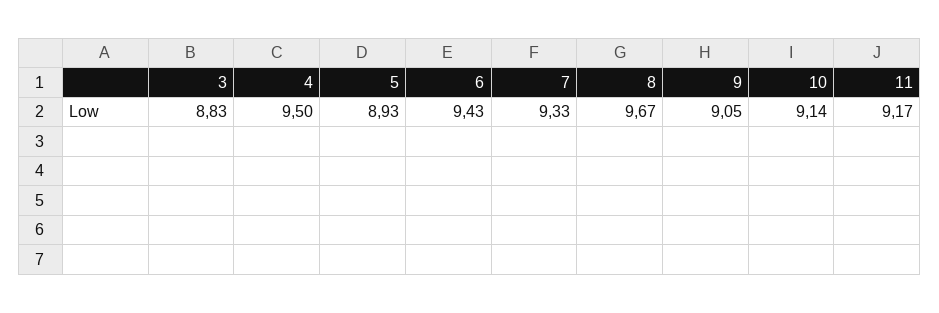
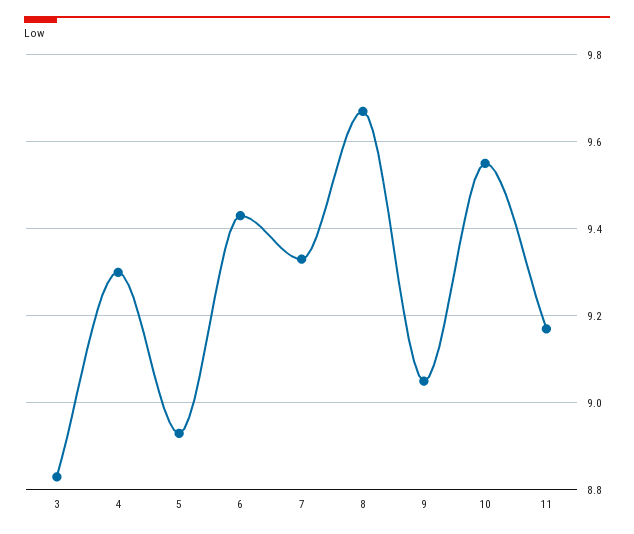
4: 9.5 -> 9.3
10: 9.14 -> 9.55

